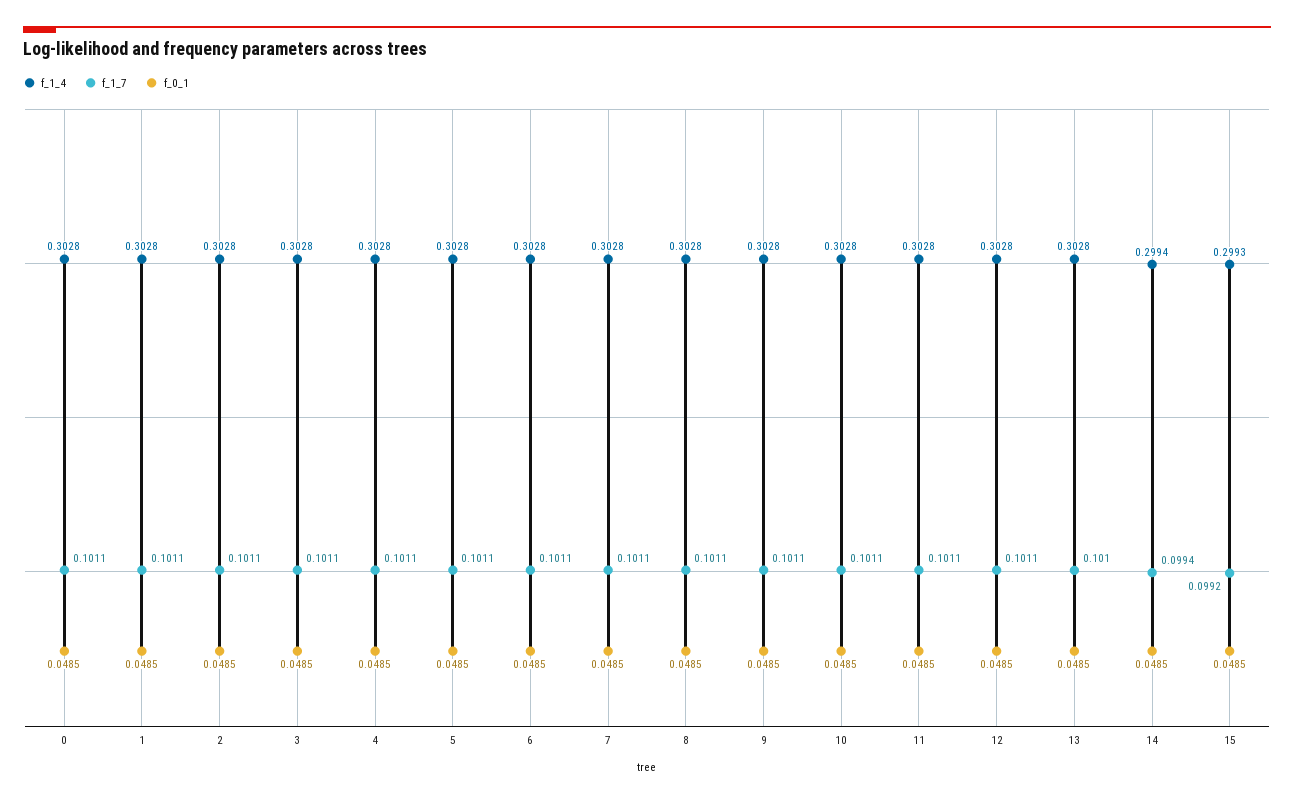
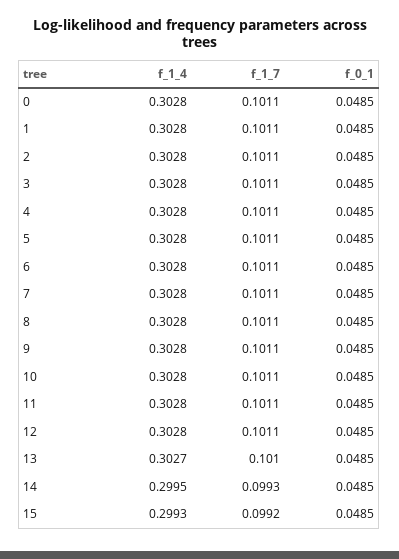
f_1_4, 13: 0.3028 -> 0.3027
f_1_4, 14: 0.2994 -> 0.2995
f_1_7, 14: 0.0994 -> 0.0993

